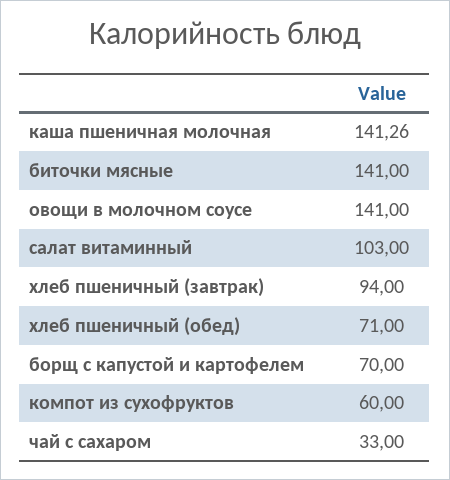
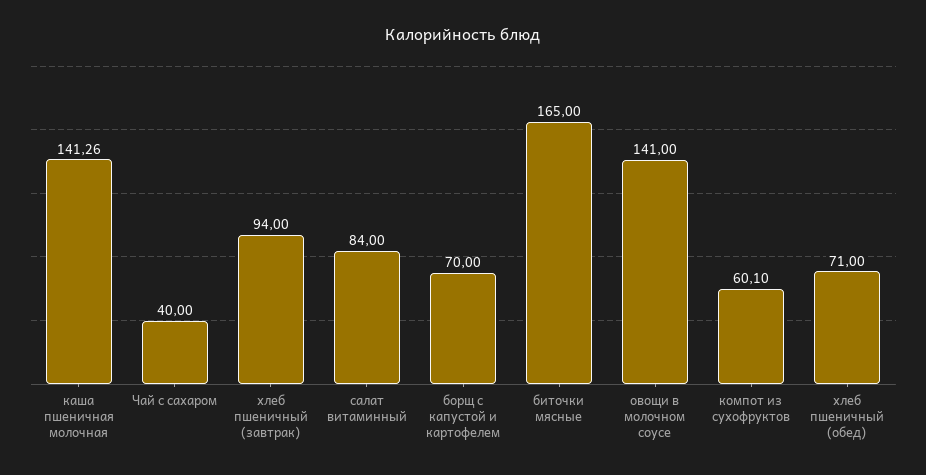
биточки мясные: 141 -> 165
салат витаминный: 103 -> 84
компот из сухофруктов: 60 -> 60.1
чай с сахаром: 33 -> 40

